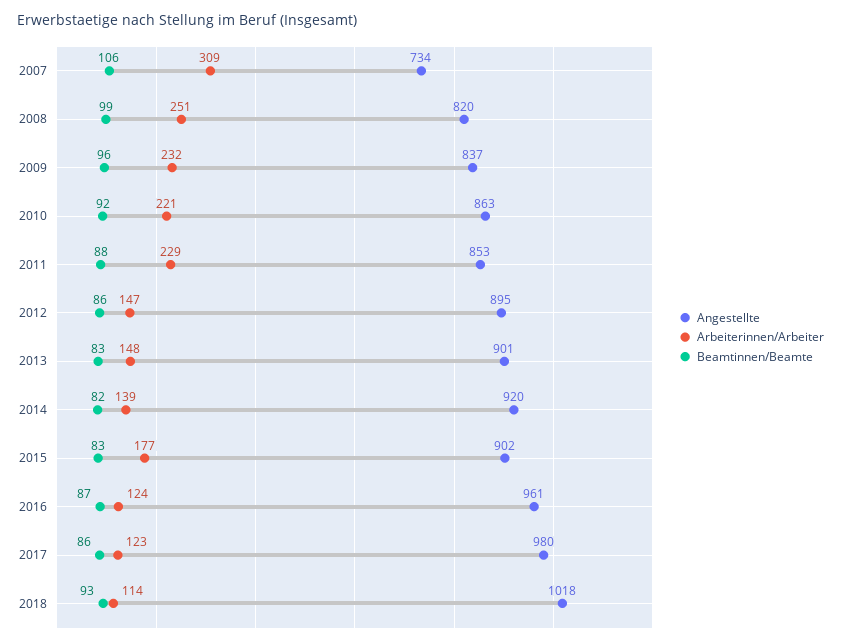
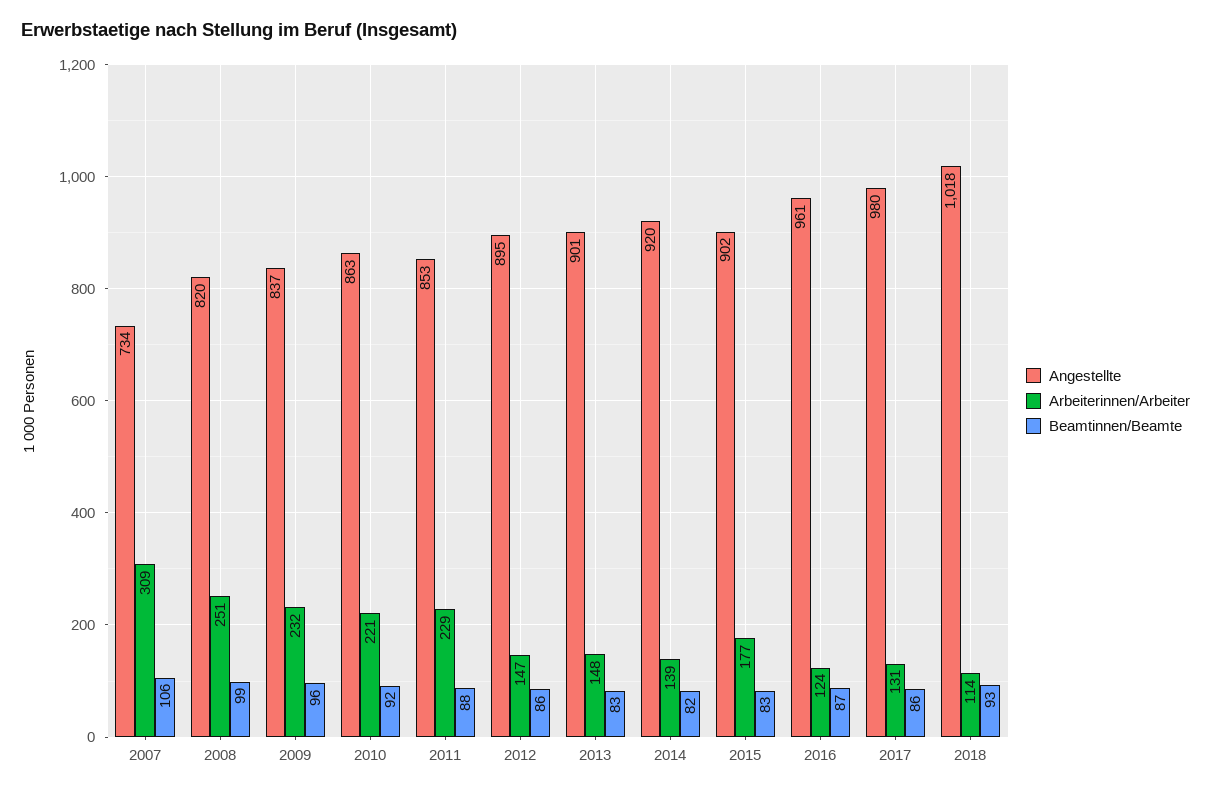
Arbeiterinnen/Arbeiter, 2017: 123 -> 131

